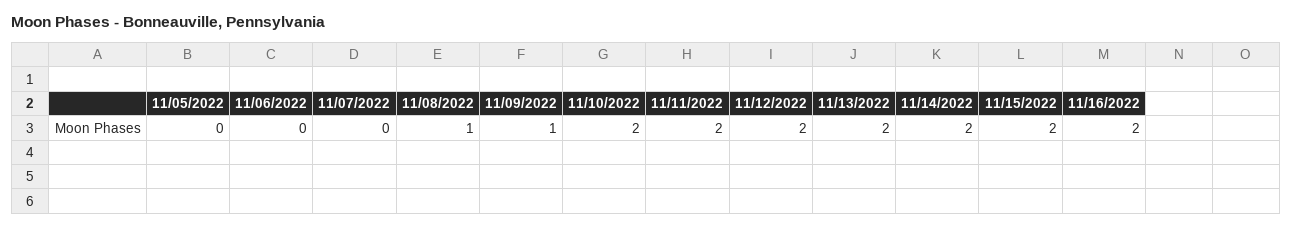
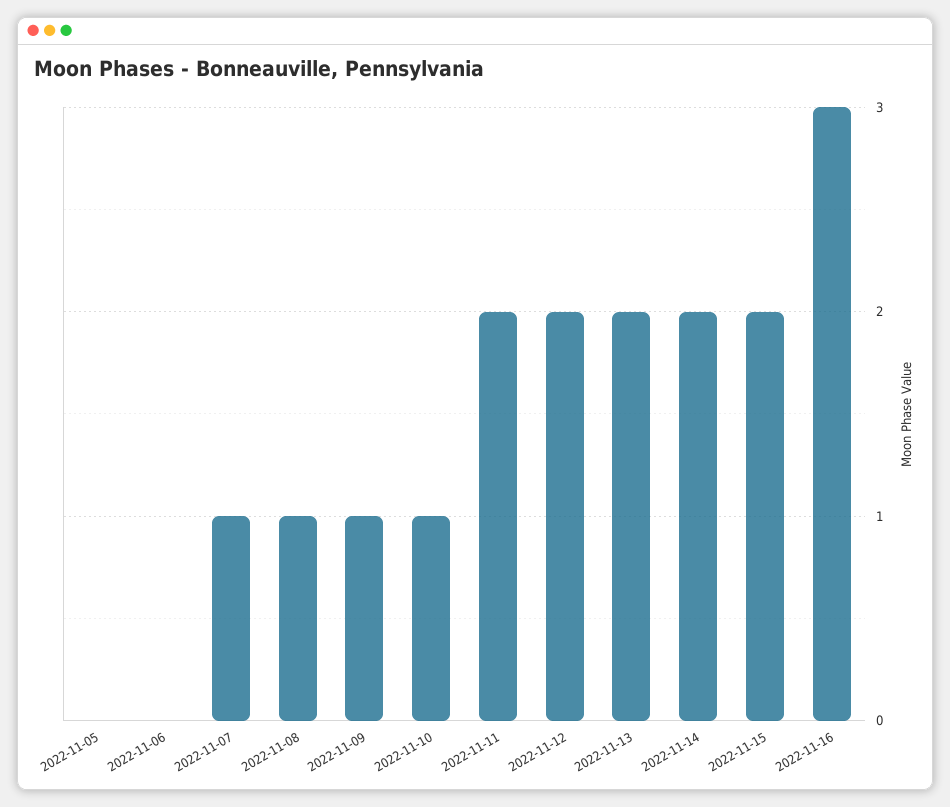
11/07/2022: 0 -> 1
11/10/2022: 2 -> 1
11/16/2022: 2 -> 3

